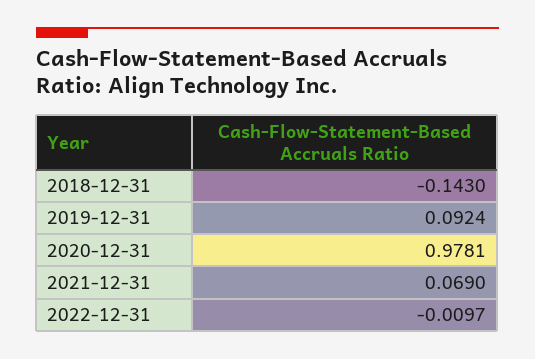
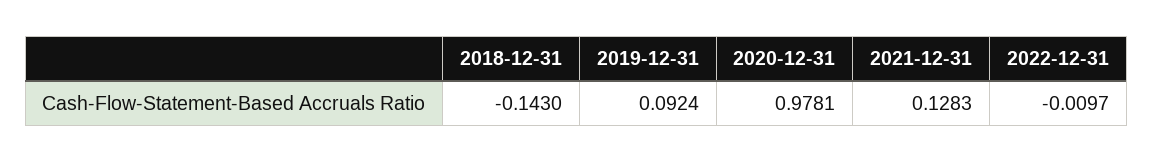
2021-12-31: 0.069 -> 0.1283

